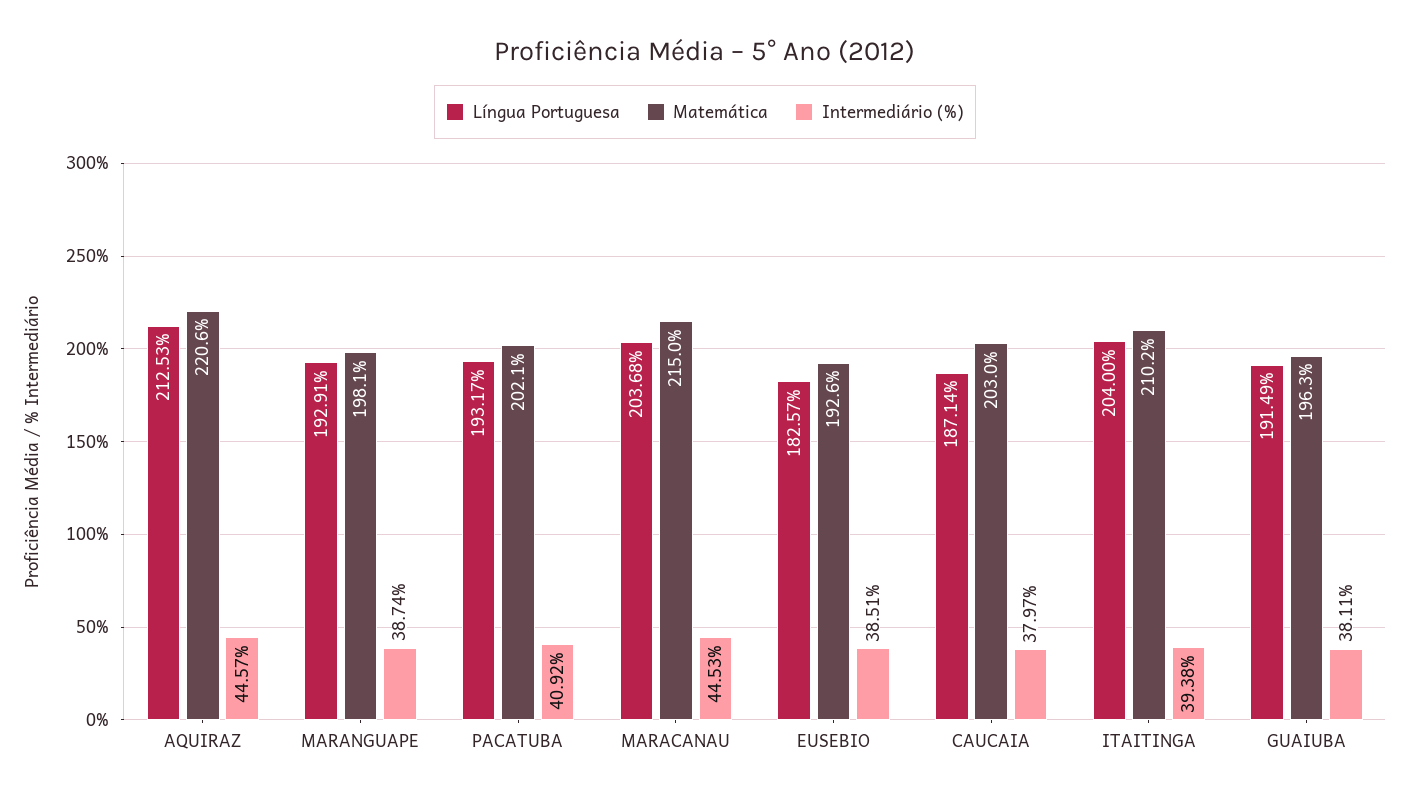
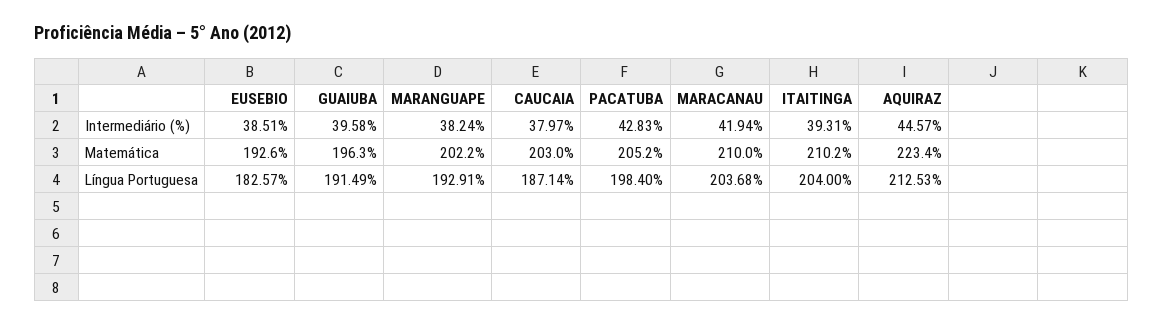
Matemática, AQUIRAZ: 220.6 -> 223.4
Matemática, MARANGUAPE: 198.1 -> 202.2
Intermediário (%), MARANGUAPE: 38.74 -> 38.24
Língua Portuguesa, PACATUBA: 193.17 -> 198.4
Matemática, PACATUBA: 202.1 -> 205.2
Intermediário (%), PACATUBA: 40.92 -> 42.83
Matemática, MARACANAU: 215 -> 210
Intermediário (%), MARACANAU: 44.53 -> 41.94
Intermediário (%), ITAITINGA: 39.38 -> 39.31
Intermediário (%), GUAIUBA: 38.11 -> 39.58

